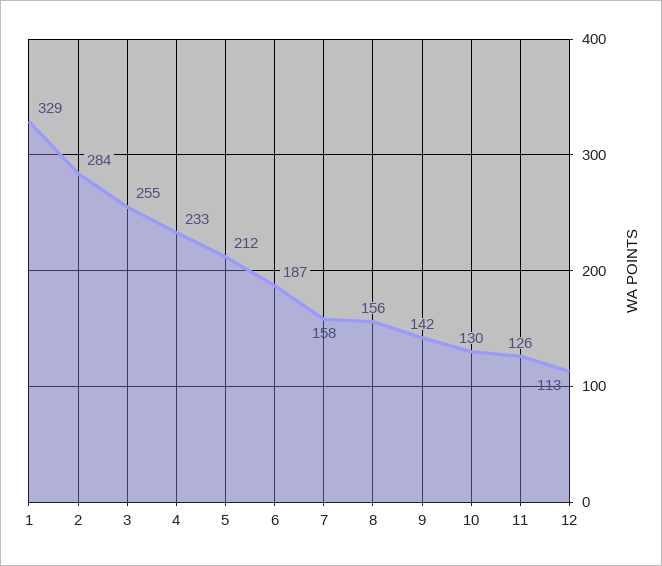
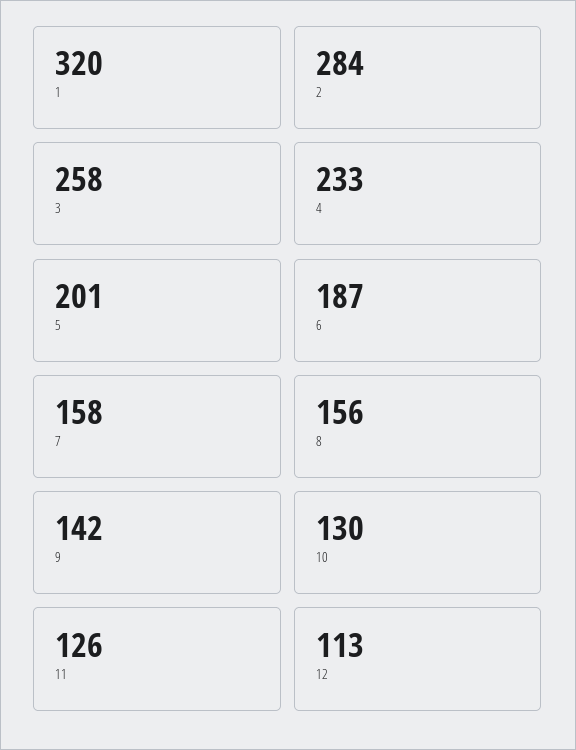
1: 329 -> 320
3: 255 -> 258
5: 212 -> 201

